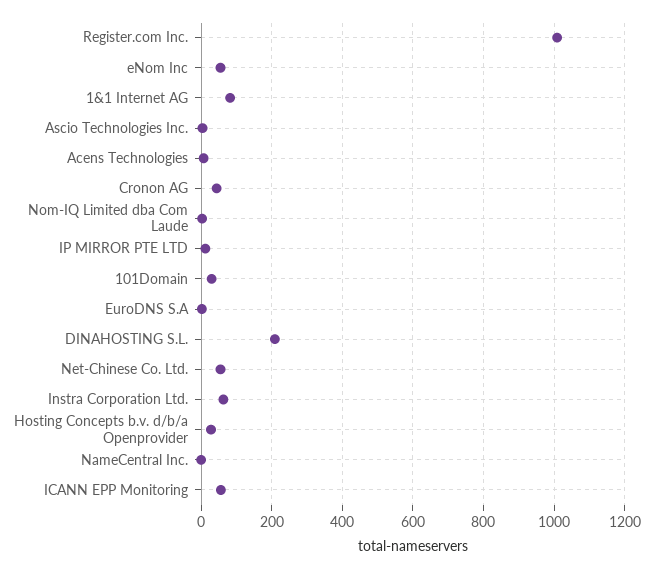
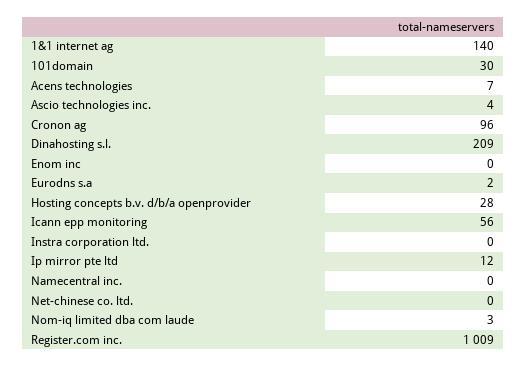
eNom Inc: 60 -> 0
1&1 Internet AG: 80 -> 140
Cronon AG: 40 -> 96
Net-Chinese Co. Ltd.: 60 -> 0
Instra Corporation Ltd.: 60 -> 0

